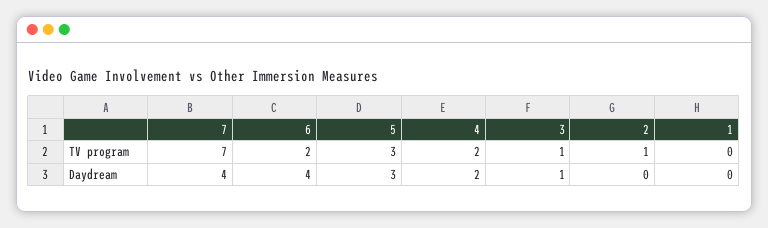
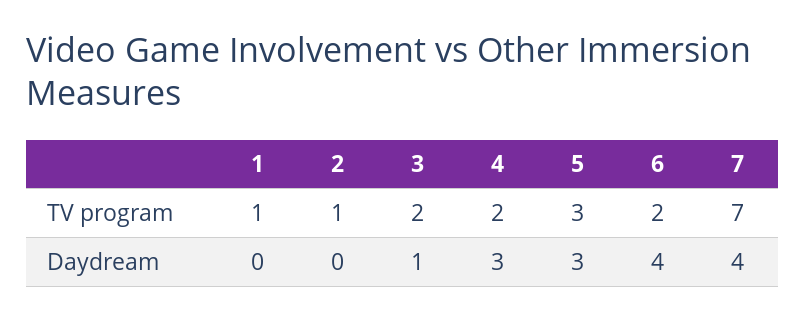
3, TV program: 1 -> 2
1, TV program: 0 -> 1
4, Daydream: 2 -> 3

